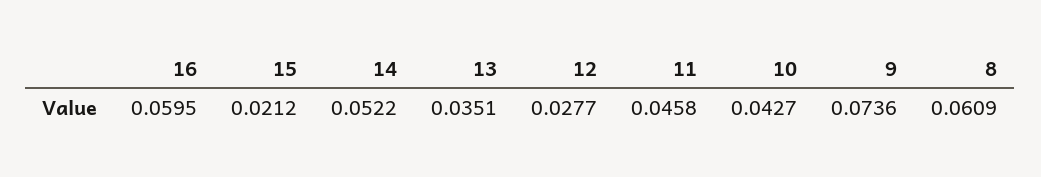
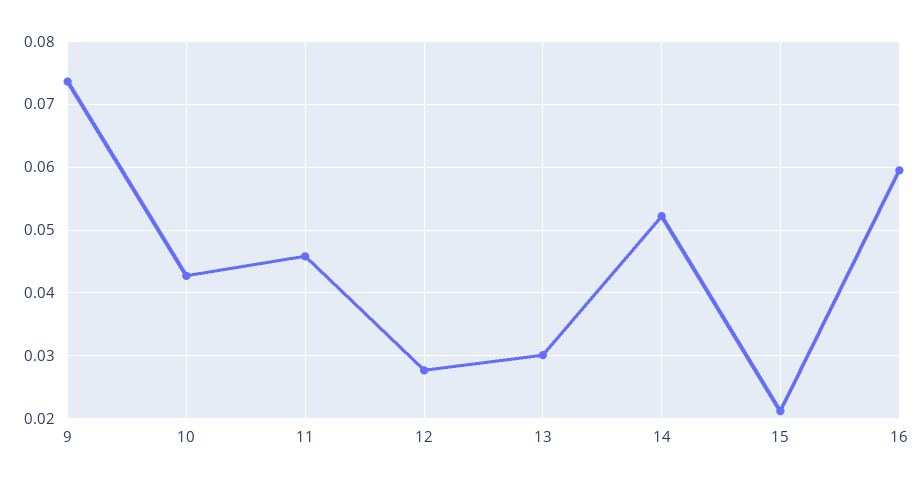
13: 0.0351 -> 0.03
8: 0.0609 -> none

